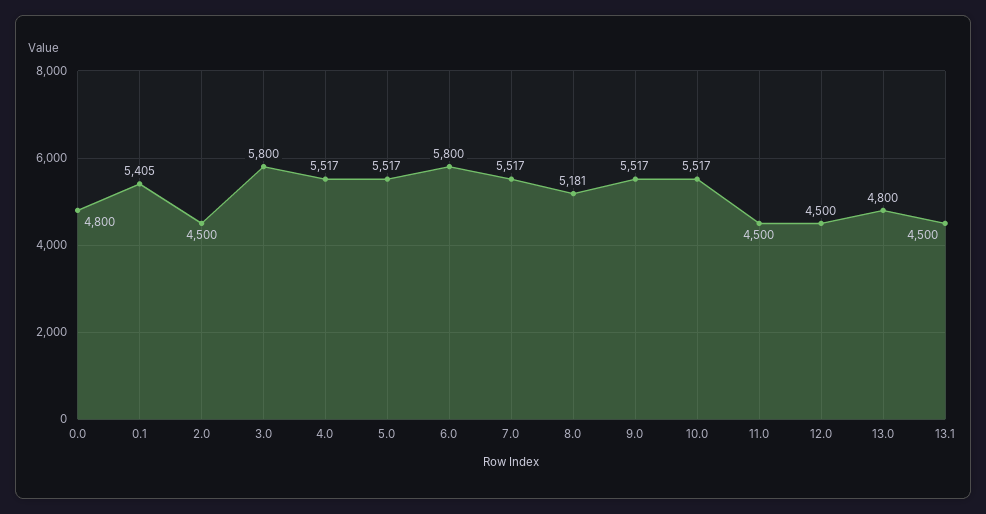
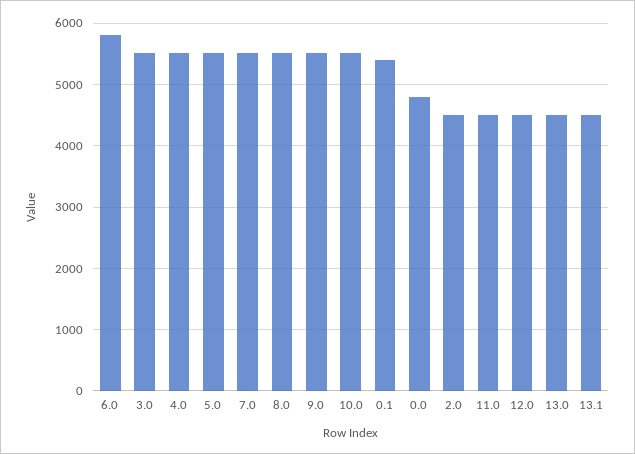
3.0: 5800 -> 5500
8.0: 5181 -> 5500
13.0: 4800 -> 4500

